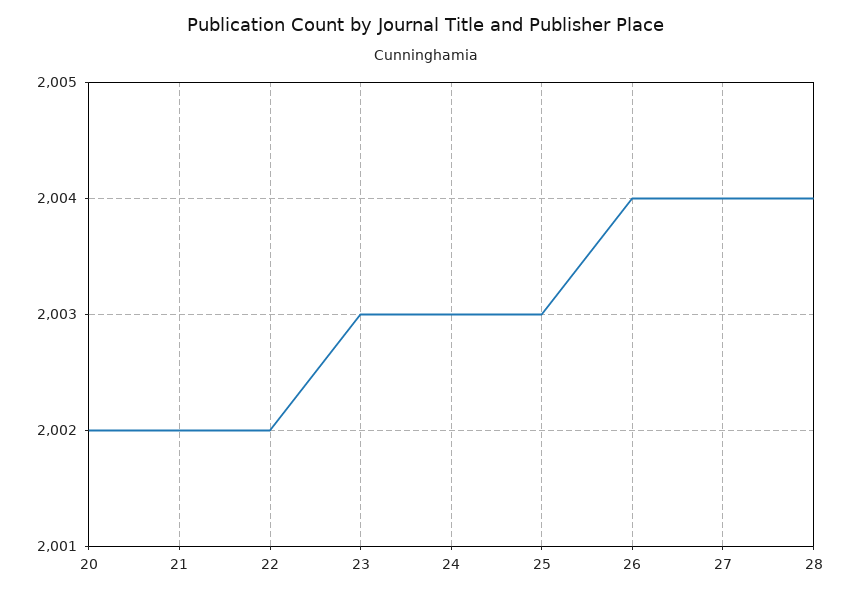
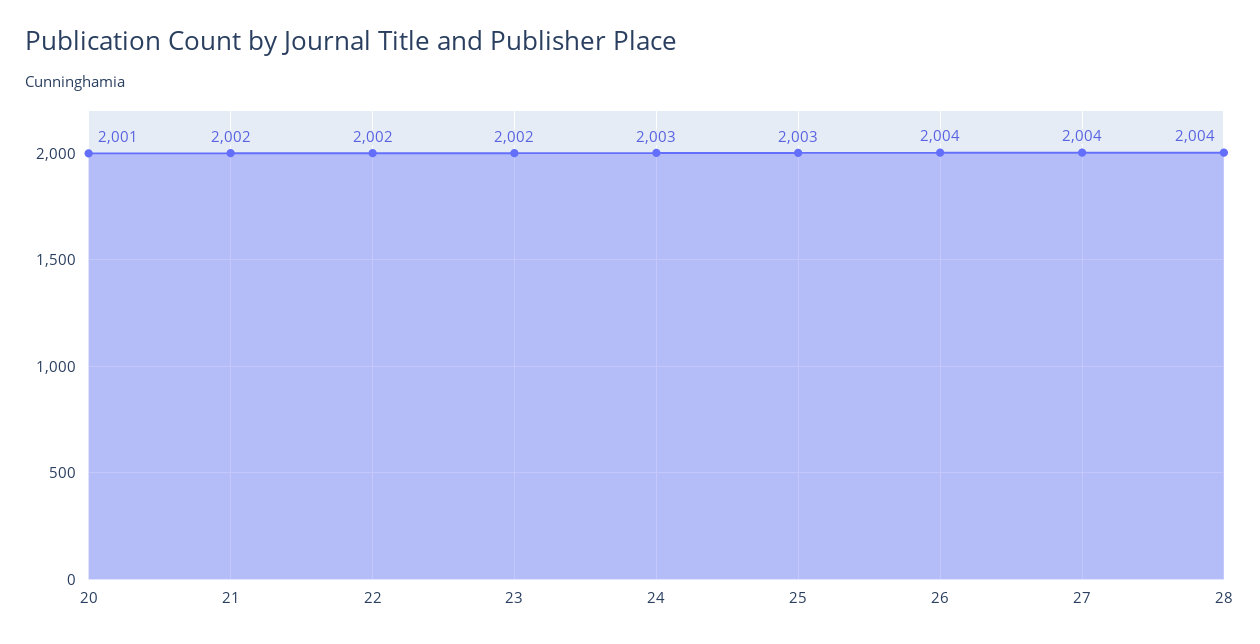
20: 2002 -> 2001
23: 2003 -> 2002

